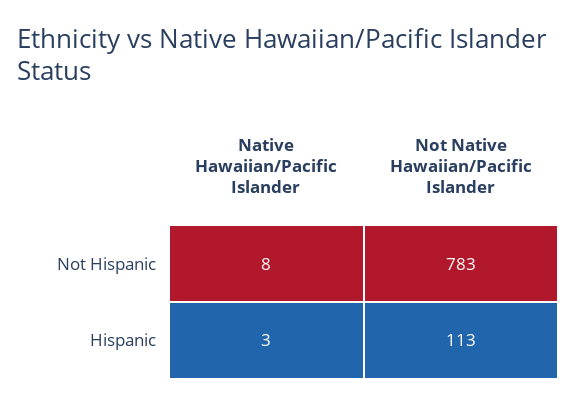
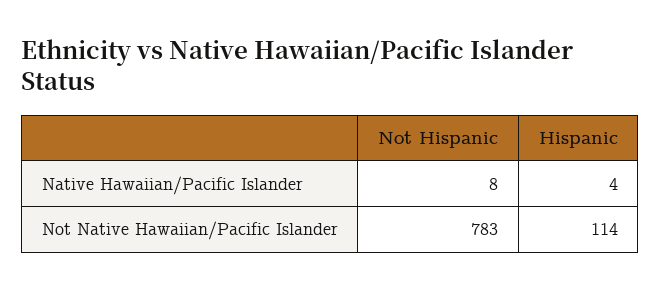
Native Hawaiian/Pacific Islander, Hispanic: 3 -> 4
Not Native Hawaiian/Pacific Islander, Hispanic: 113 -> 114

